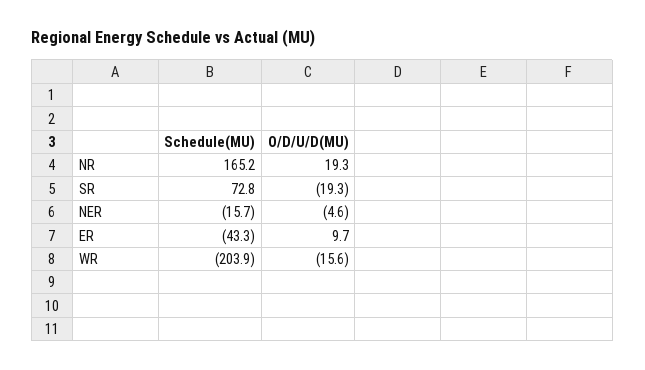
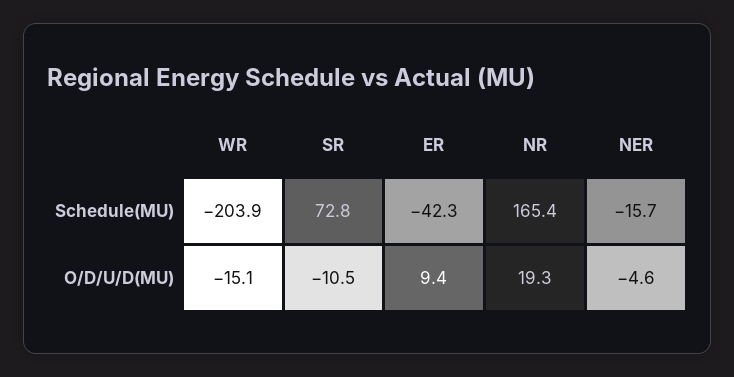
Schedule(MU), NR: 165.2 -> 165.4
O/D/U/D(MU), SR: -19.3 -> -10.5
Schedule(MU), ER: -43.3 -> -42.3
O/D/U/D(MU), ER: 9.7 -> 9.4
O/D/U/D(MU), WR: -15.6 -> -15.1

